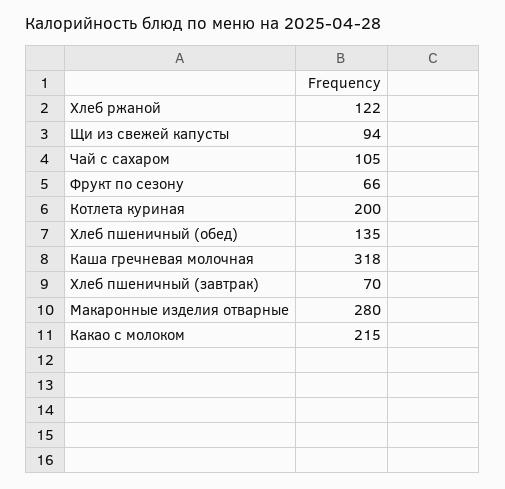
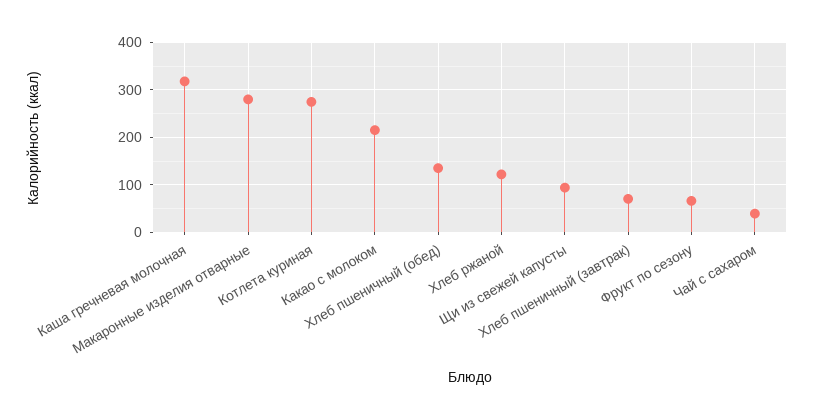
Чай с сахаром: 105 -> 40
Котлета куриная: 200 -> 280

